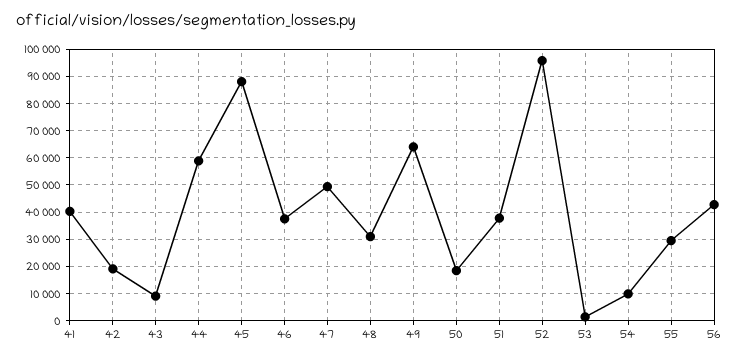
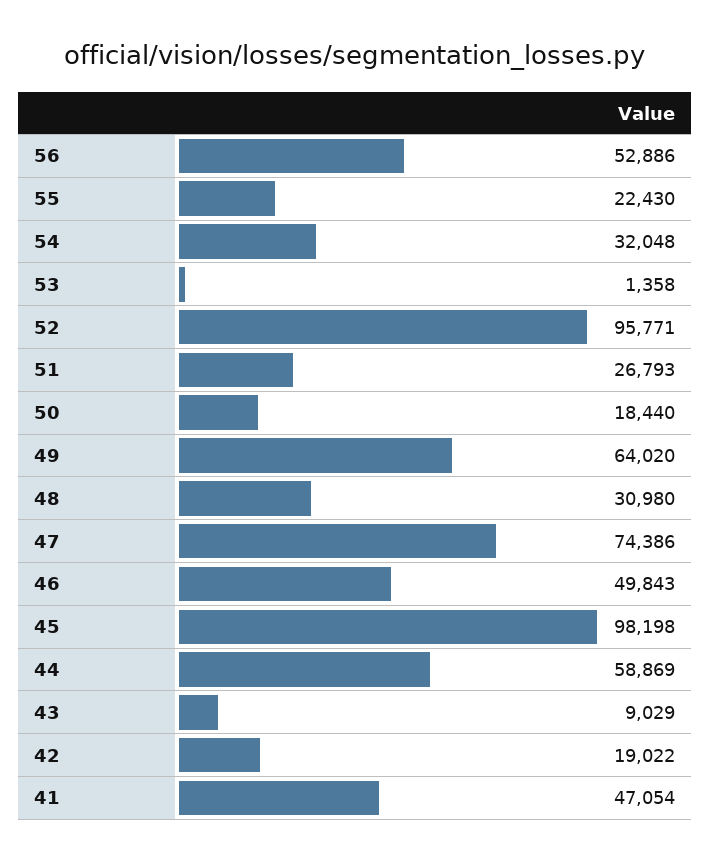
41: 40000 -> 47054
45: 87500 -> 98198
46: 37500 -> 49843
47: 50000 -> 74386
51: 37500 -> 26793
54: 10000 -> 32048
55: 30000 -> 22430
56: 42500 -> 52886

